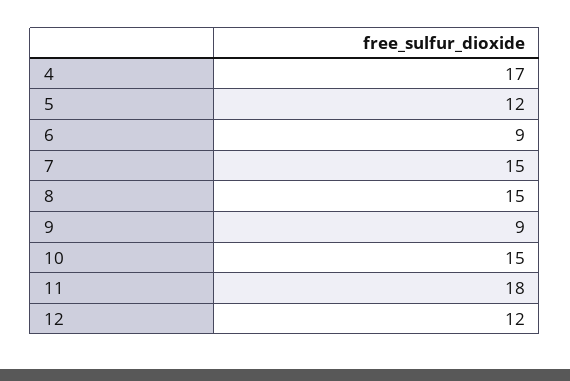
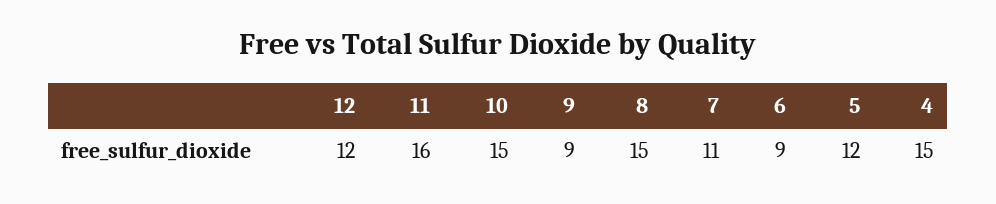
4: 17 -> 15
7: 15 -> 11
11: 18 -> 16

